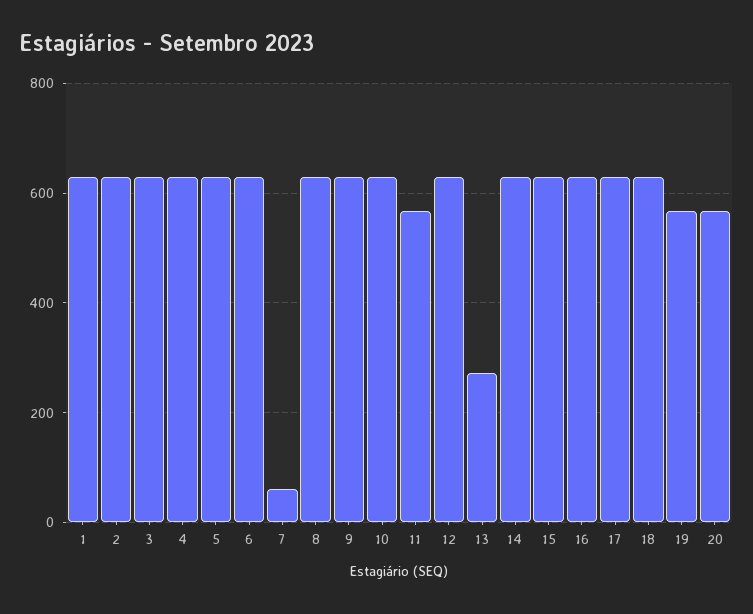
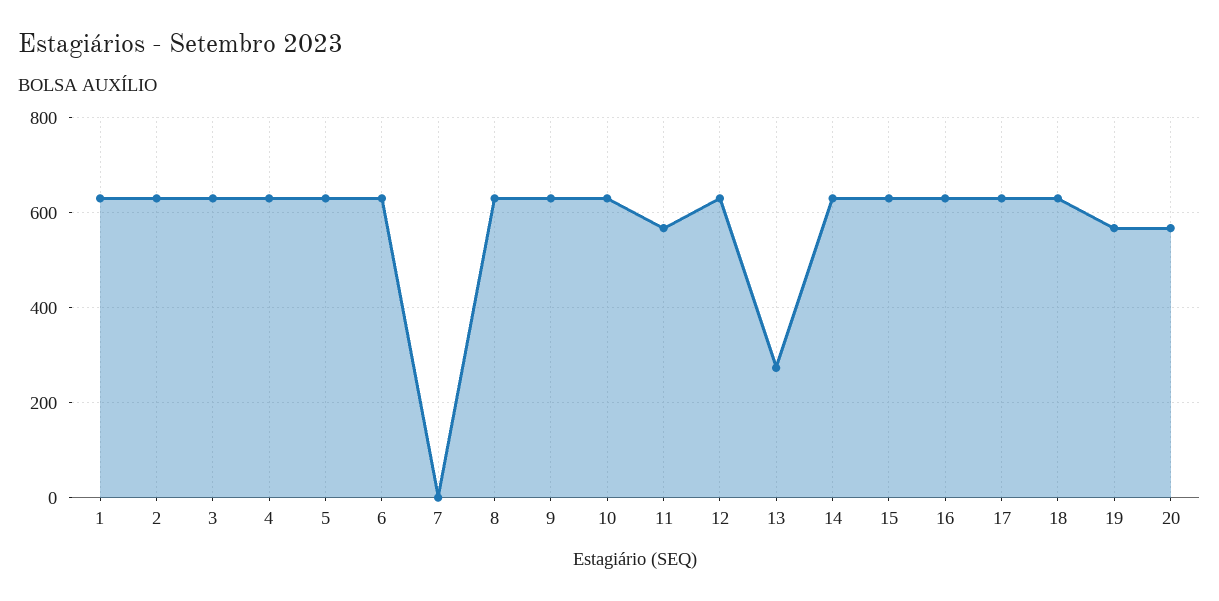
7: 60 -> 0

